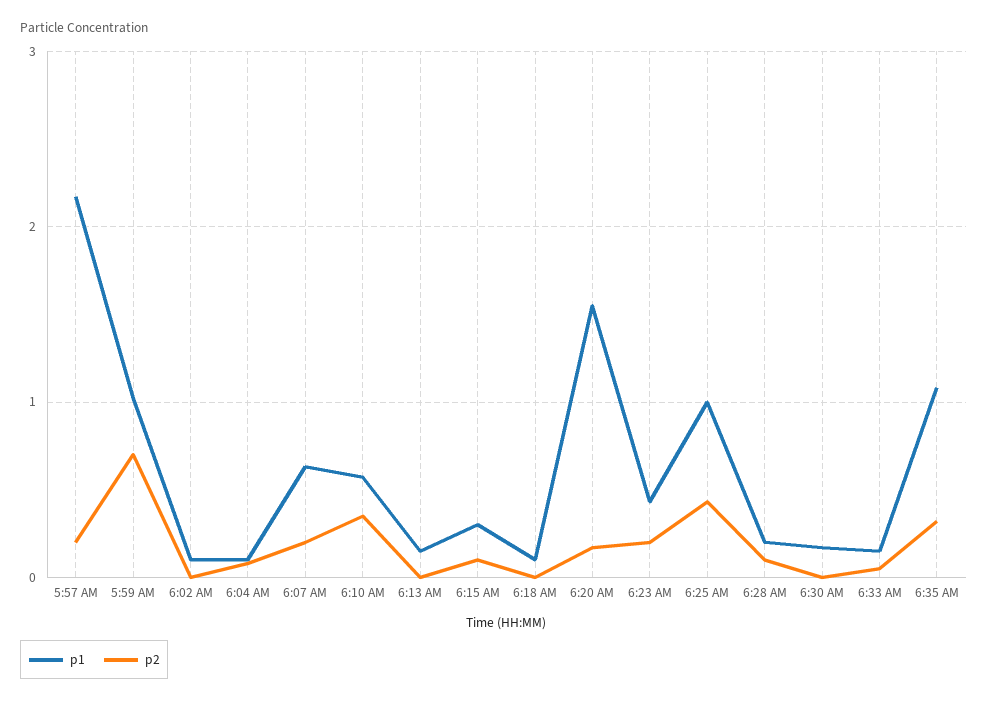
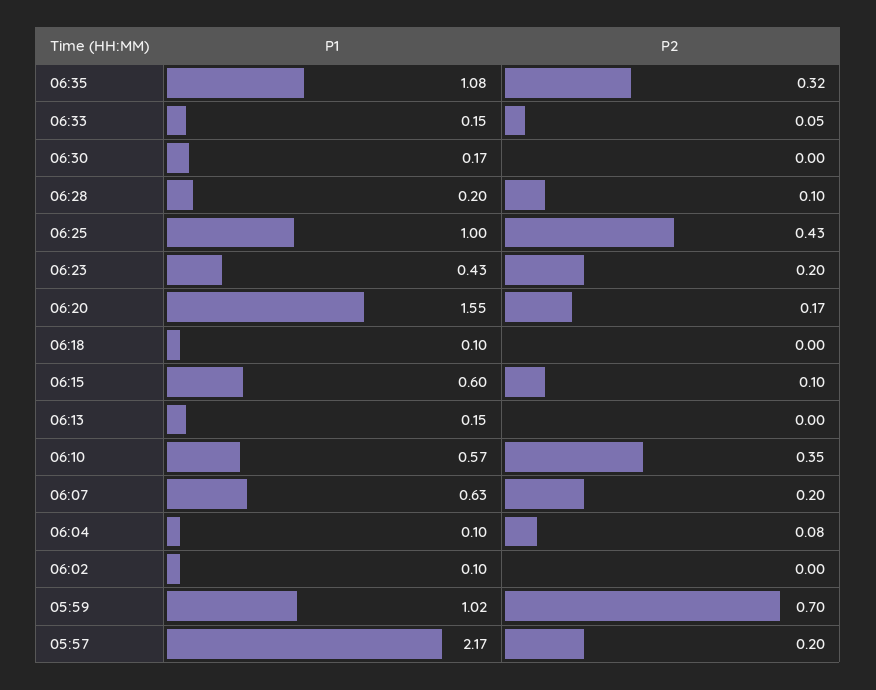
p1, 6:15 AM: 0.3 -> 0.6

